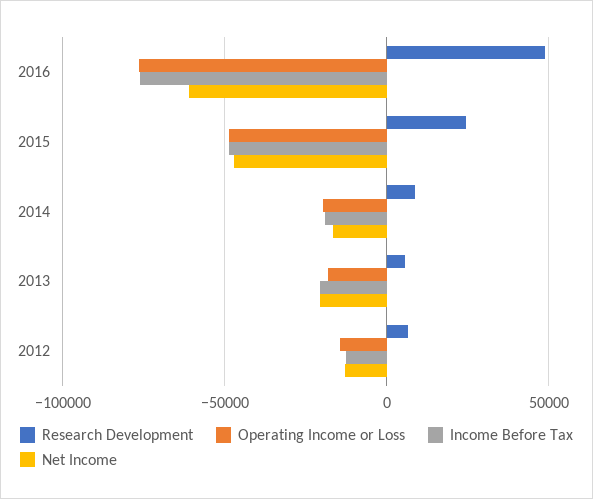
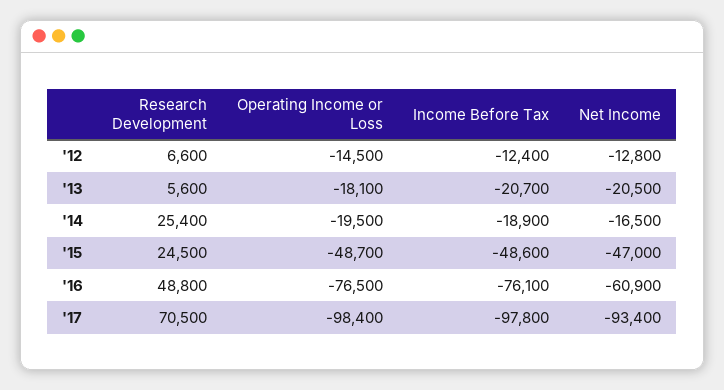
Research Development, 2014: 10000 -> 25400
Research Development, '17: none -> 70500
Operating Income or Loss, '17: none -> -98400
Income Before Tax, '17: none -> -97800
Net Income, '17: none -> -93400

